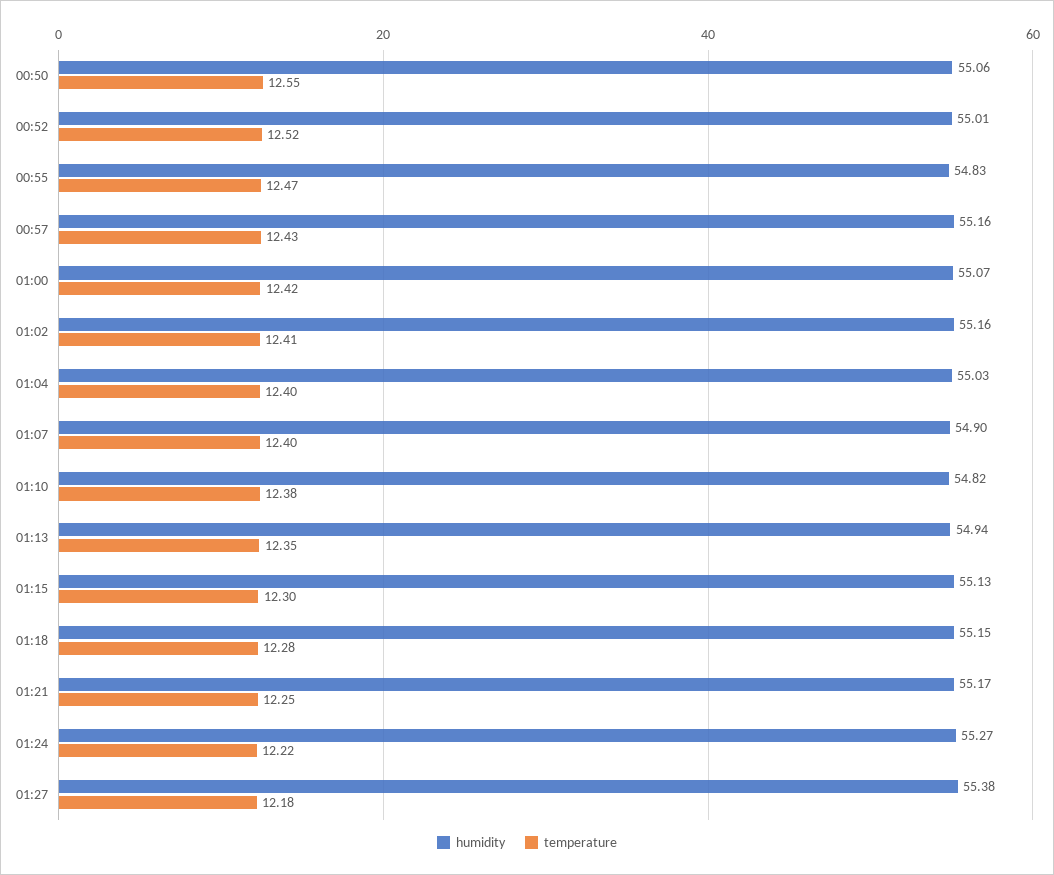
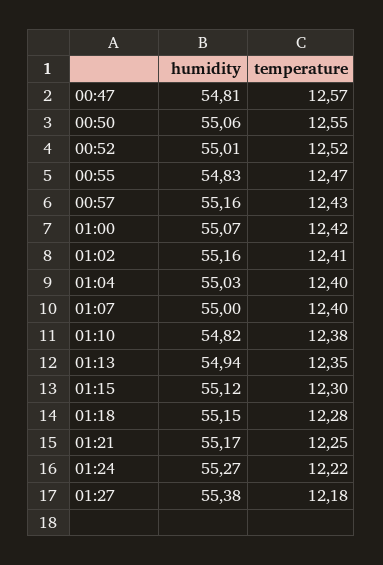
humidity, 01:07: 54.9 -> 55
humidity, 01:15: 55.13 -> 55.12
humidity, 00:47: none -> 54.81
temperature, 00:47: none -> 12.57

